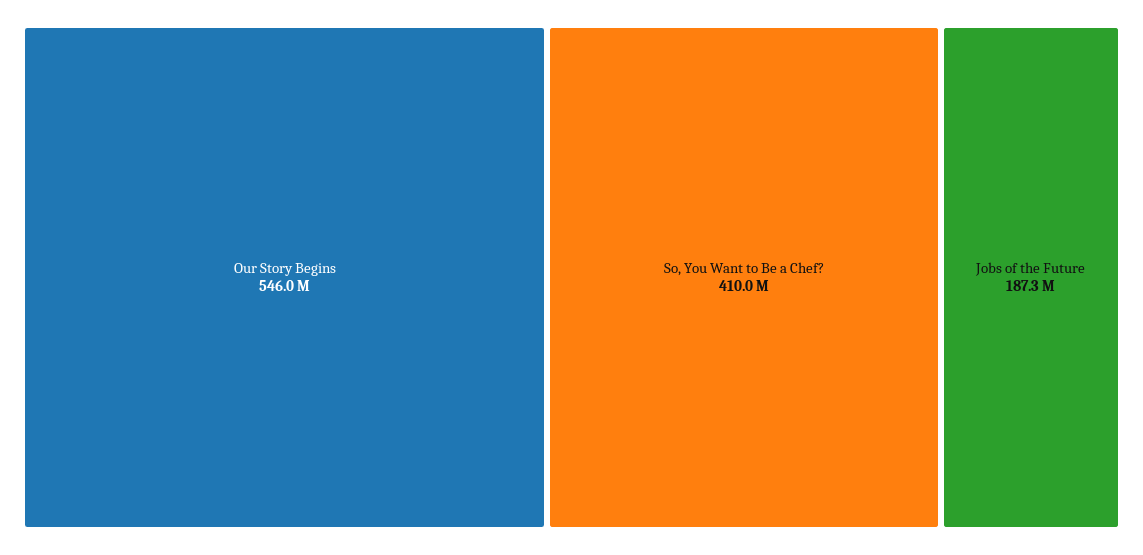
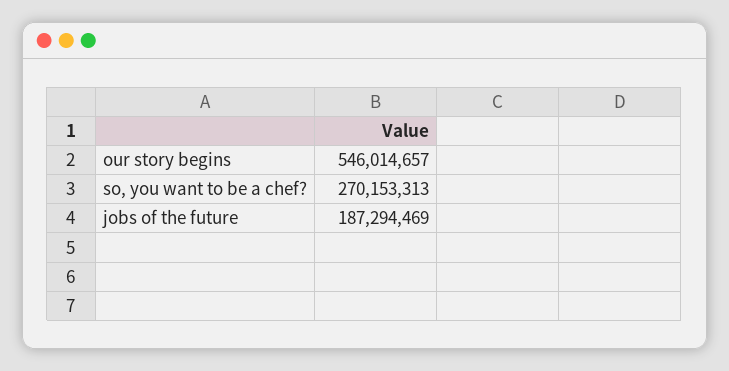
So, You Want to Be a Chef?: 410000000 -> 270153313

